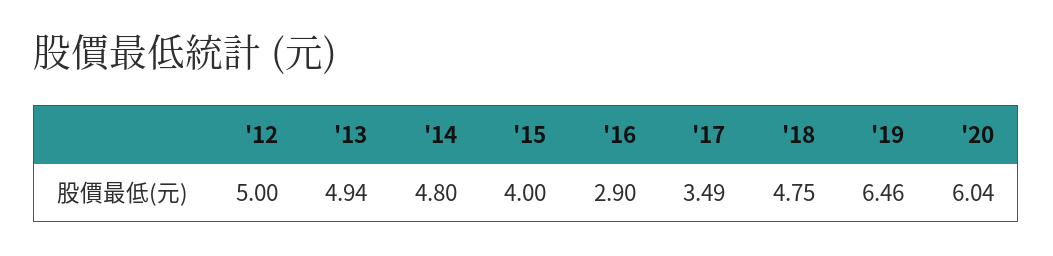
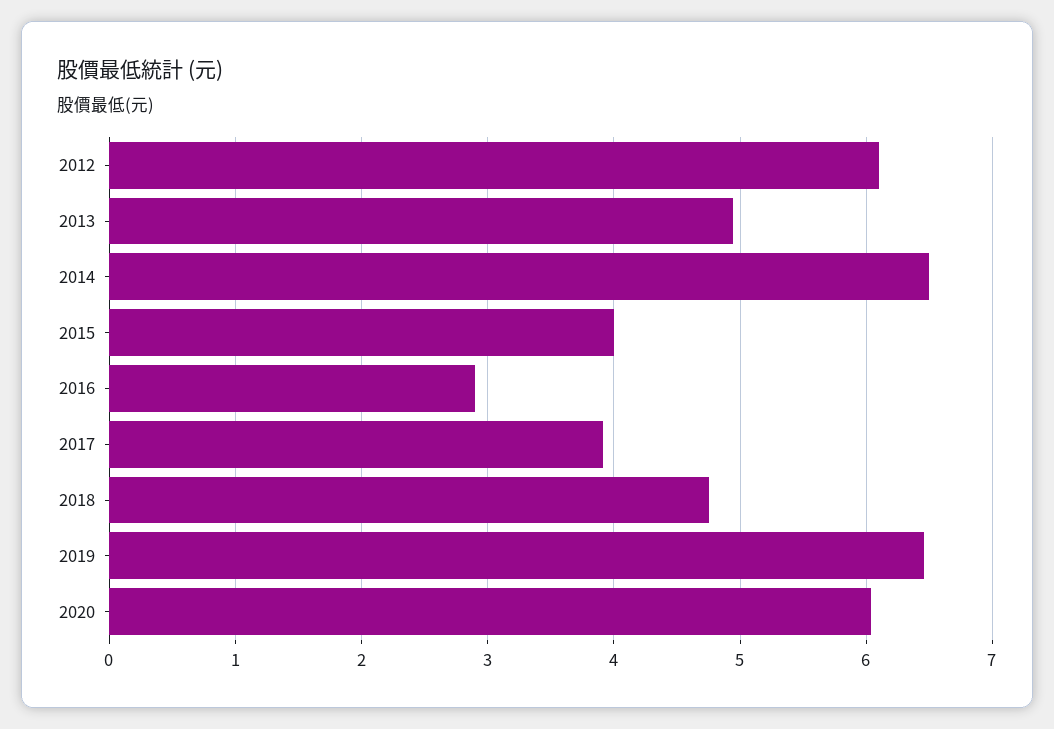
'12: 5 -> 6.1
'14: 4.8 -> 6.5
'17: 3.49 -> 3.9

